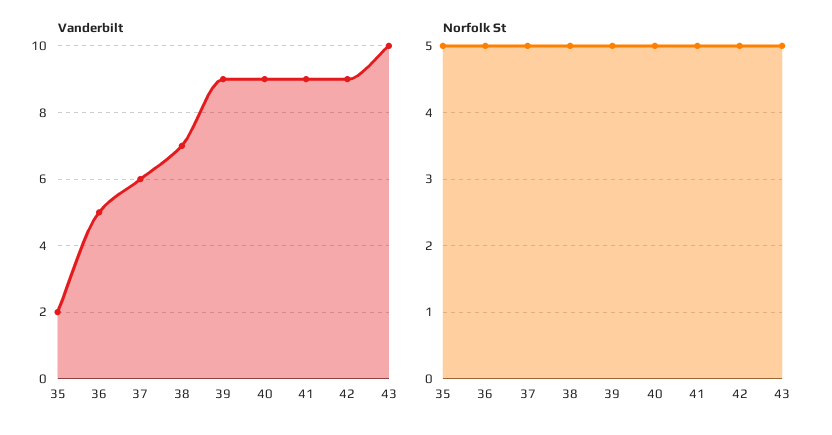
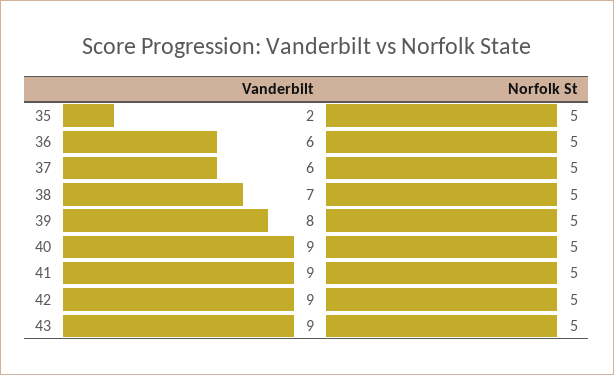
Vanderbilt, 36: 5 -> 6
Vanderbilt, 39: 9 -> 8
Vanderbilt, 43: 10 -> 9

